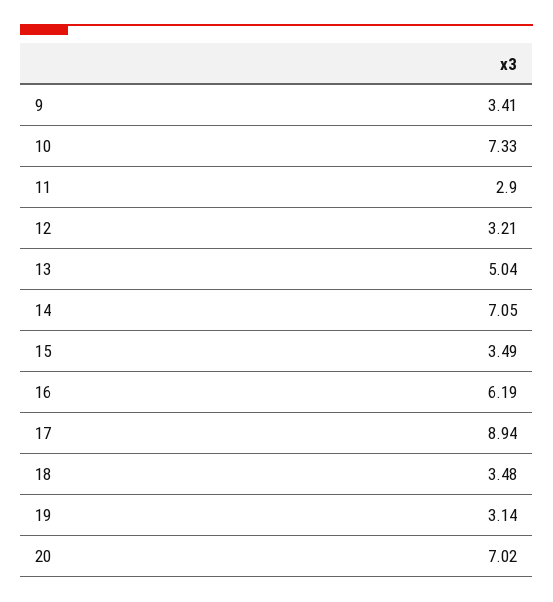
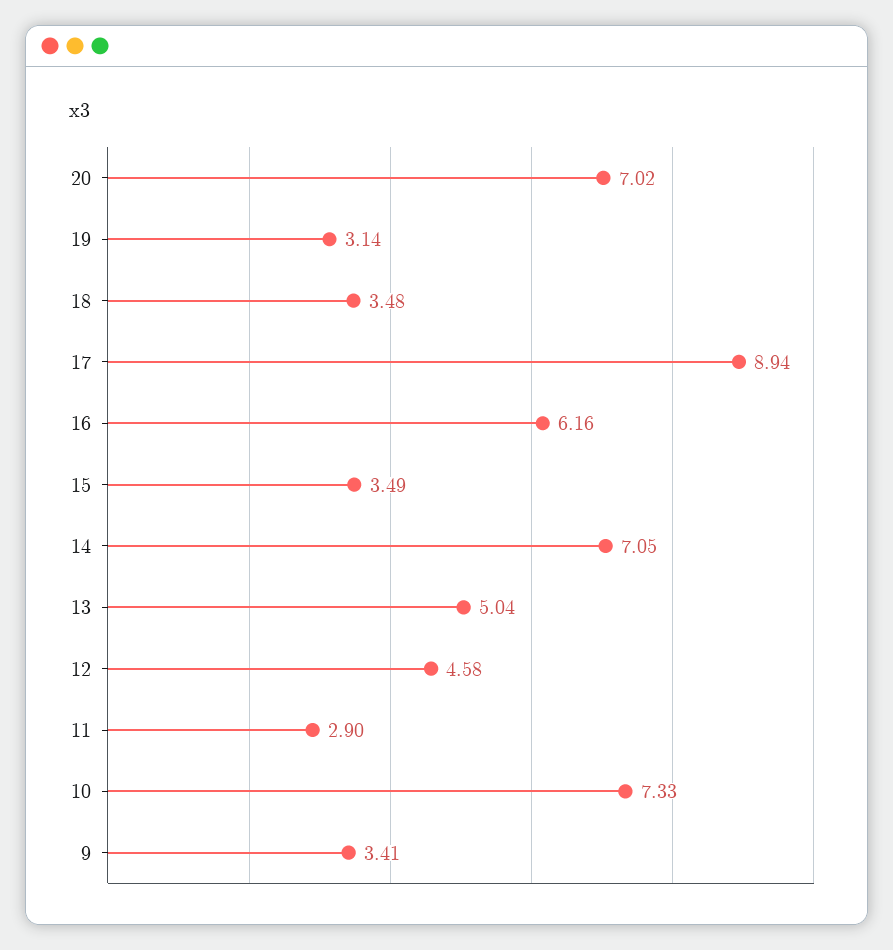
12: 3.21 -> 4.58
16: 6.19 -> 6.16

